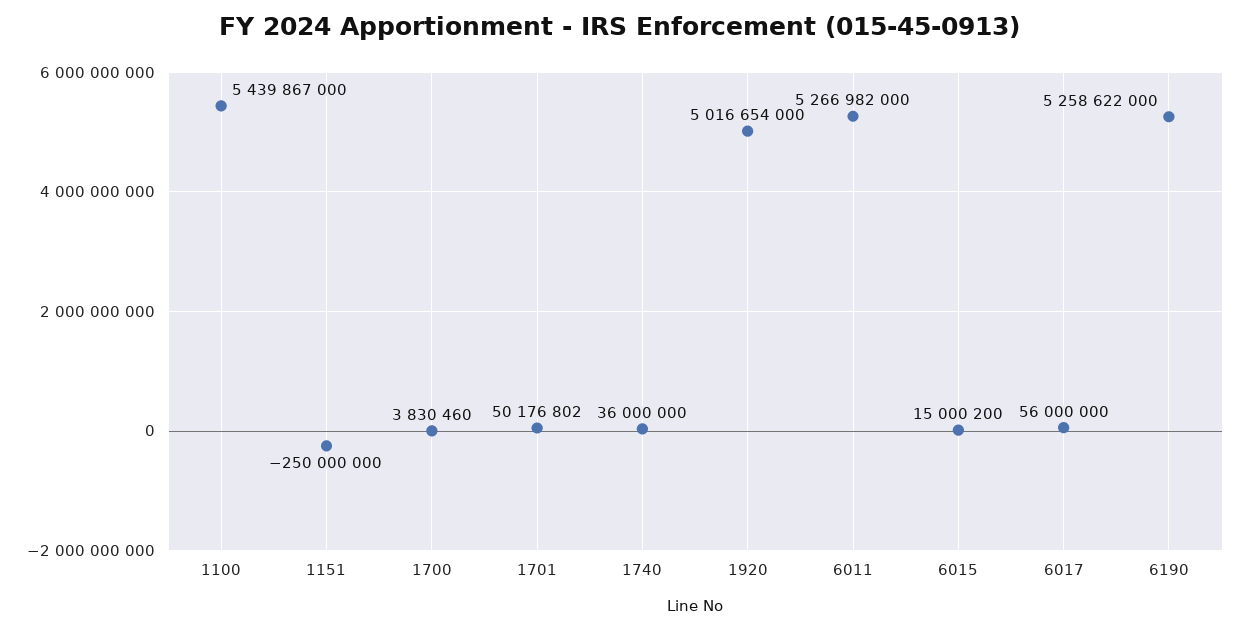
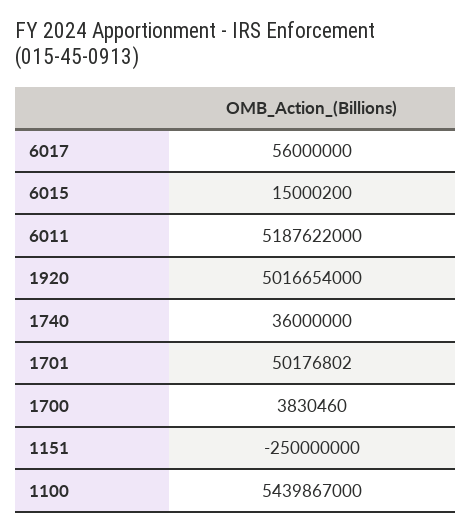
6011: 5266982000 -> 5187622000
6190: 5258622000 -> none

